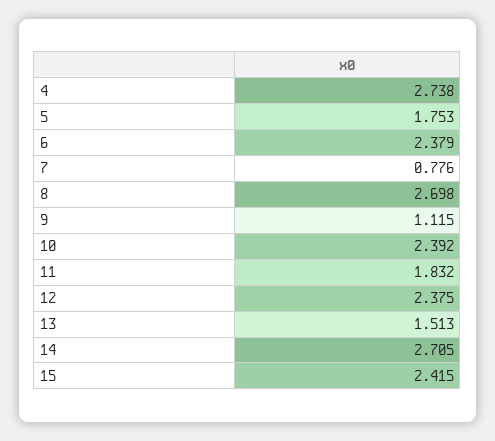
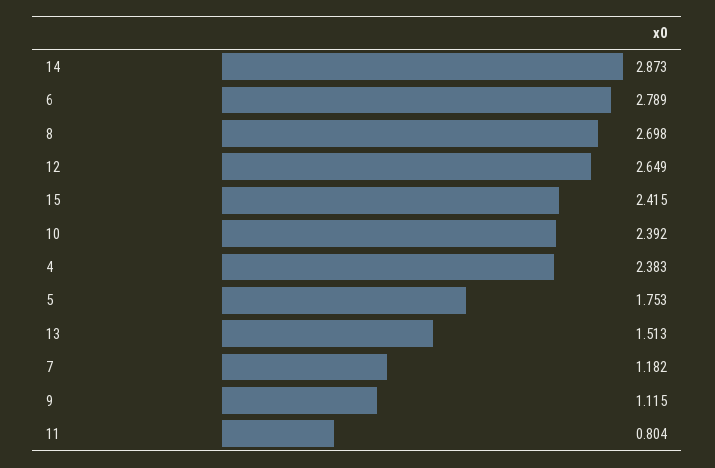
4: 2.738 -> 2.383
6: 2.379 -> 2.789
7: 0.776 -> 1.182
11: 1.832 -> 0.804
12: 2.375 -> 2.649
14: 2.705 -> 2.873

